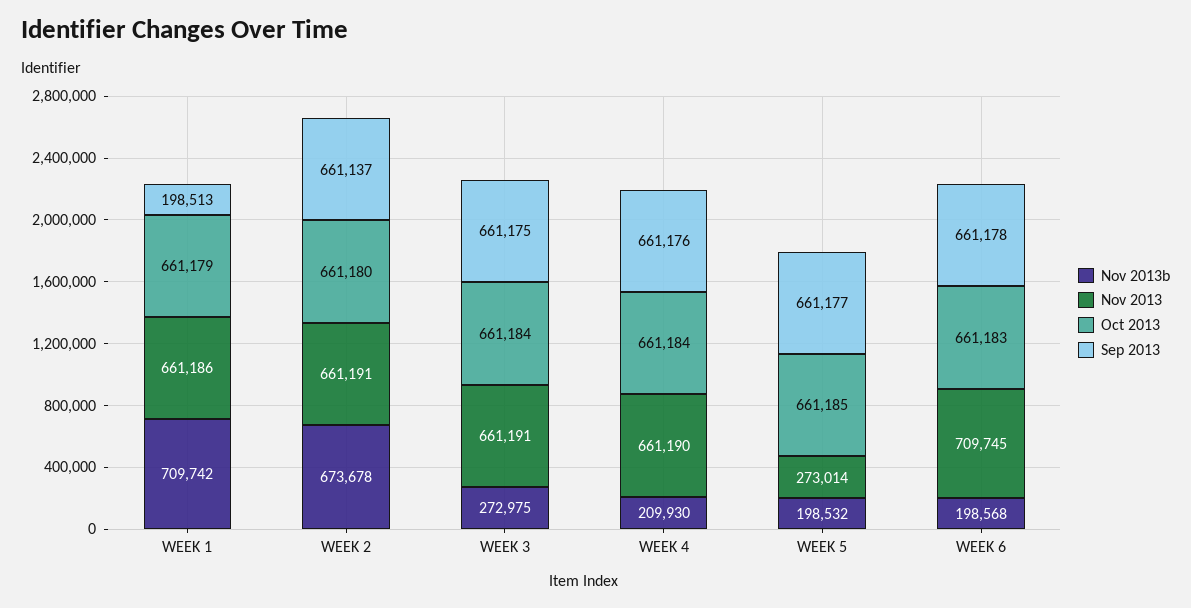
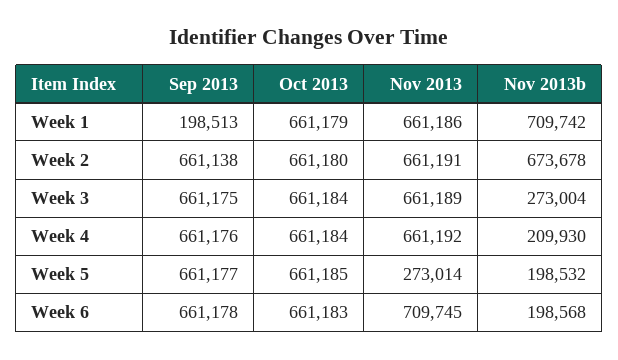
Sep 2013, WEEK 2: 661137 -> 661138
Nov 2013b, WEEK 3: 272975 -> 273004
Nov 2013, WEEK 3: 661191 -> 661189
Nov 2013, WEEK 4: 661190 -> 661192

